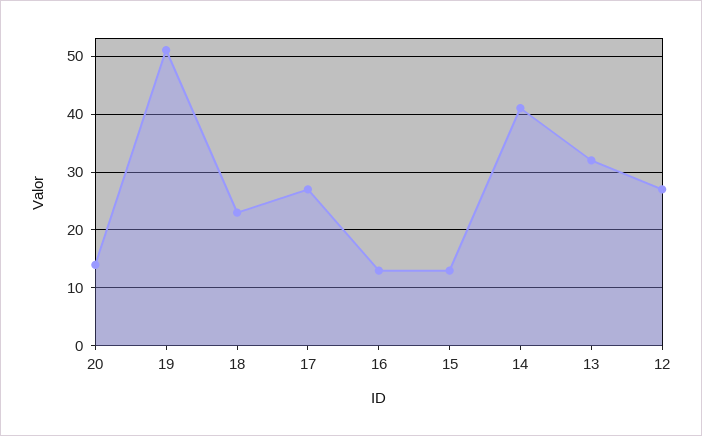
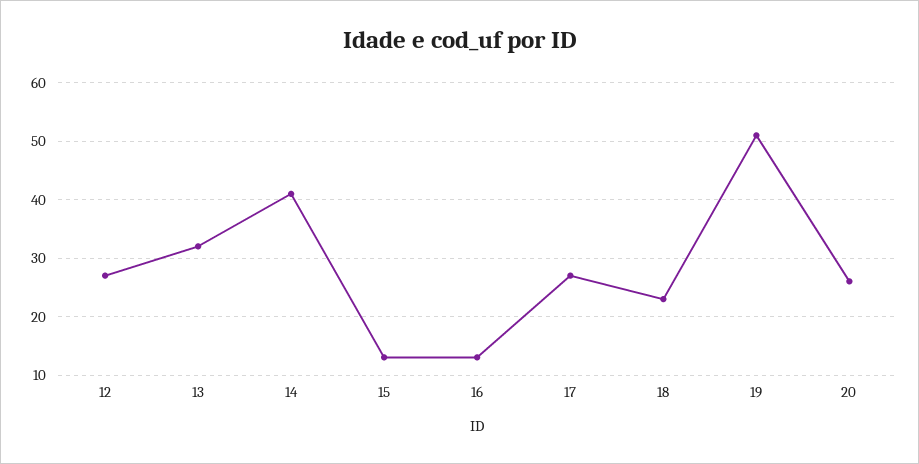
20: 15 -> 25

